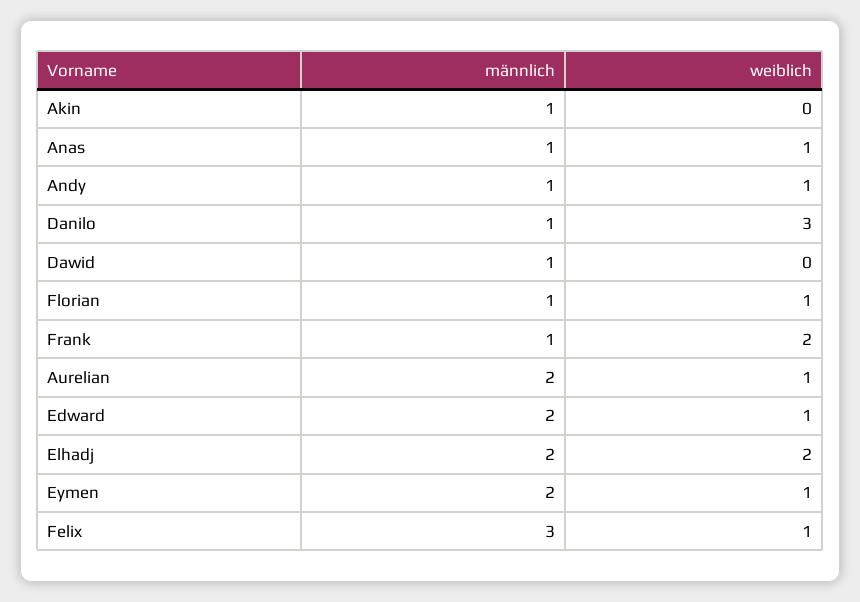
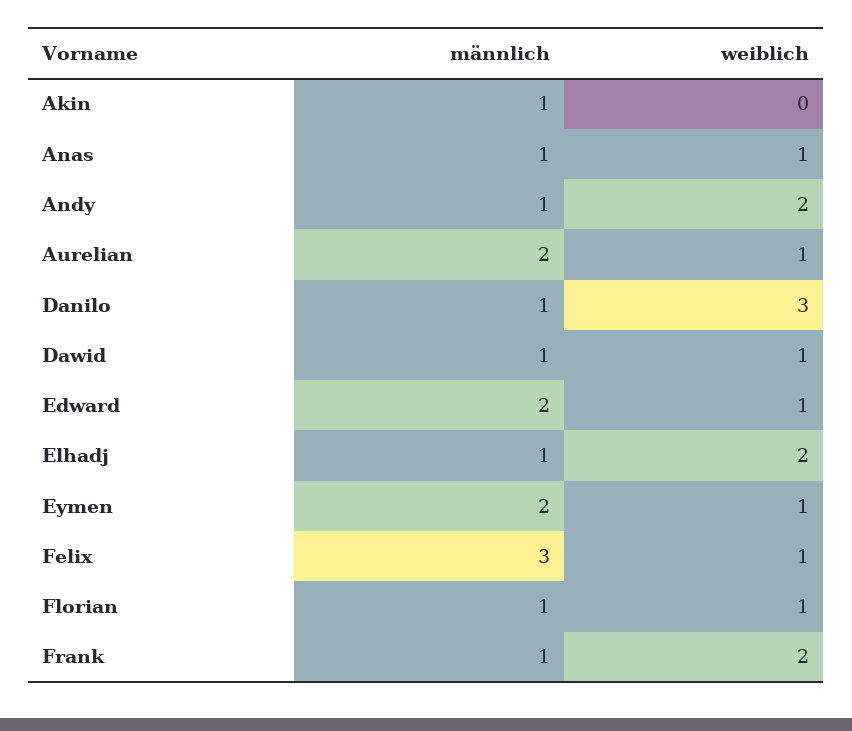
weiblich, Andy: 1 -> 2
weiblich, Dawid: 0 -> 1
männlich, Elhadj: 2 -> 1

